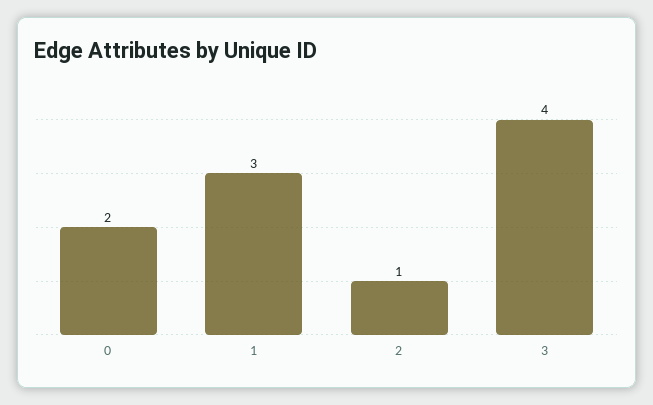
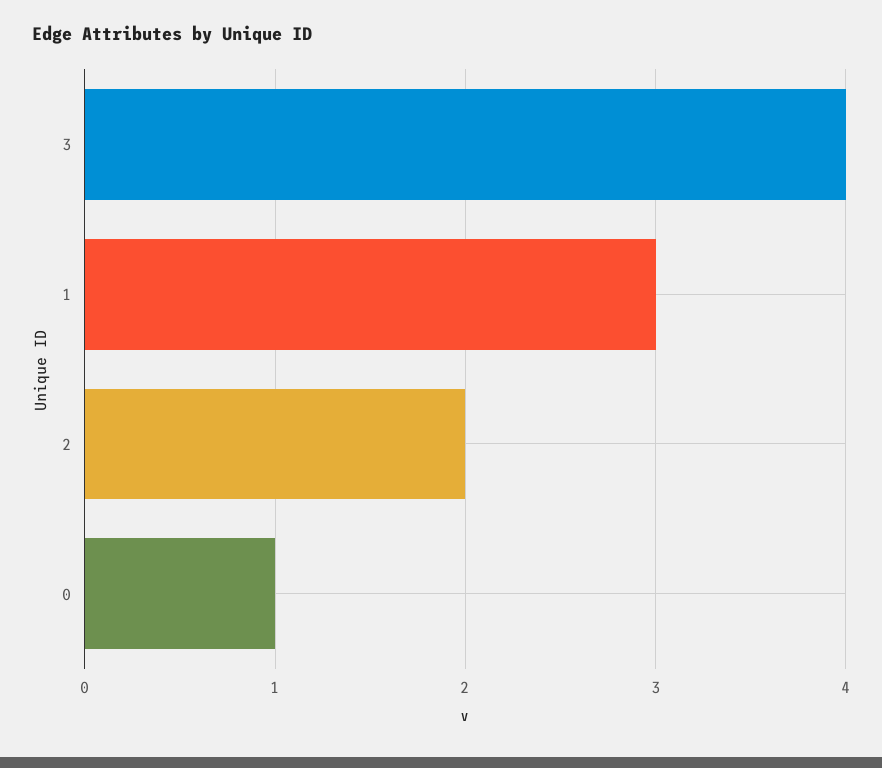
0: 2 -> 1
2: 1 -> 2

